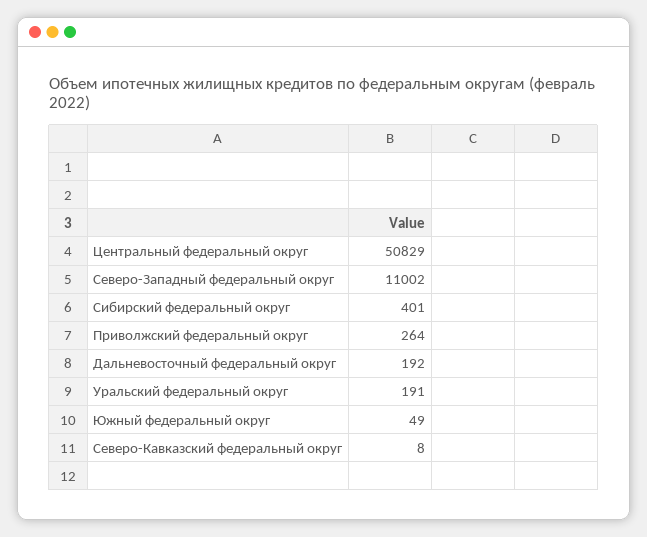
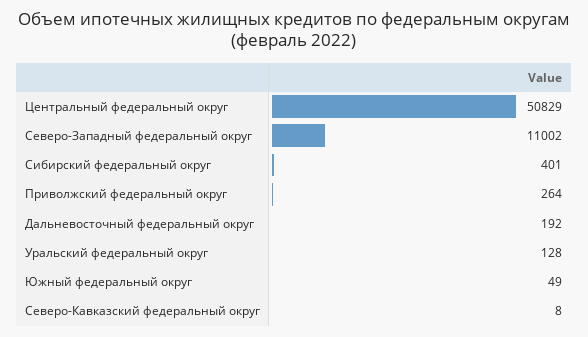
Уральский федеральный округ: 191 -> 128

